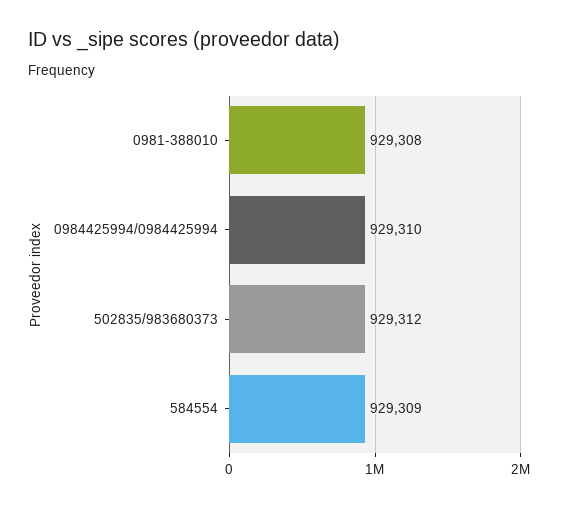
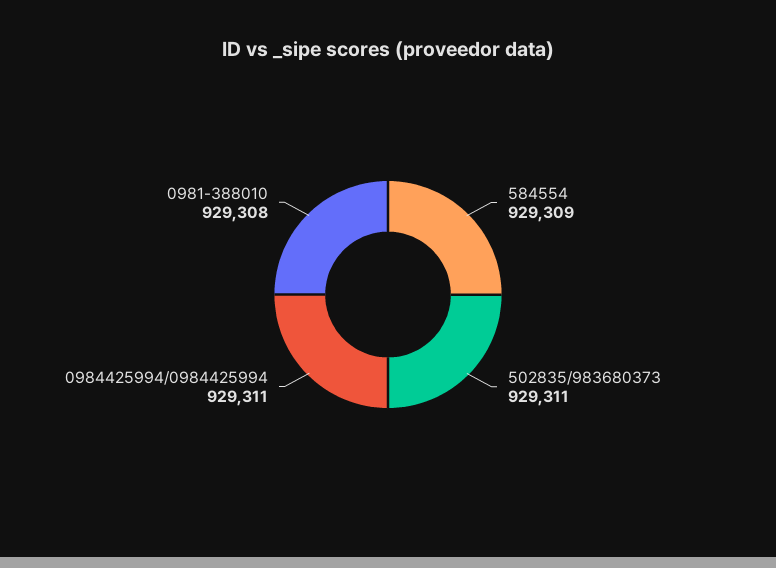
0984425994/0984425994: 929310 -> 929311
502835/983680373: 929312 -> 929311

